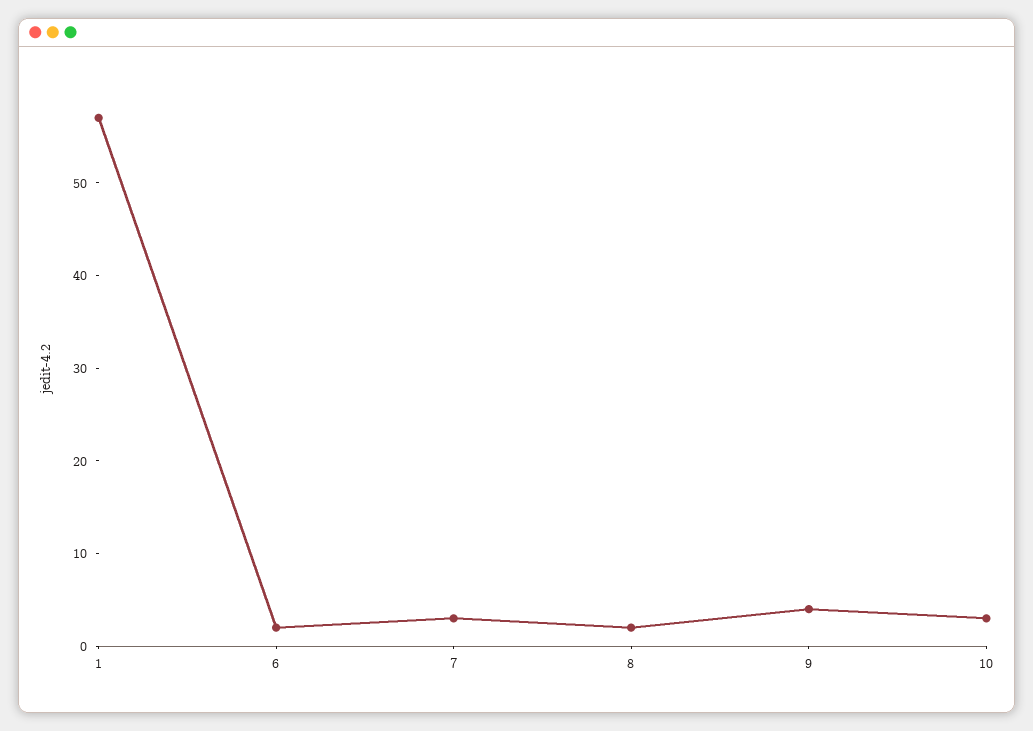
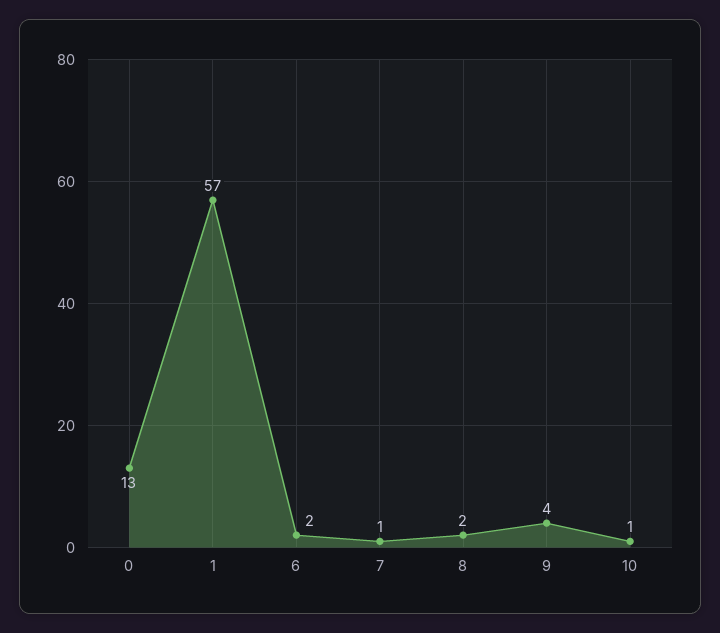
7: 3 -> 1
10: 3 -> 1
0: none -> 13

